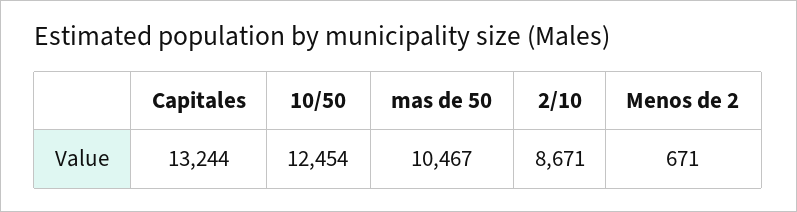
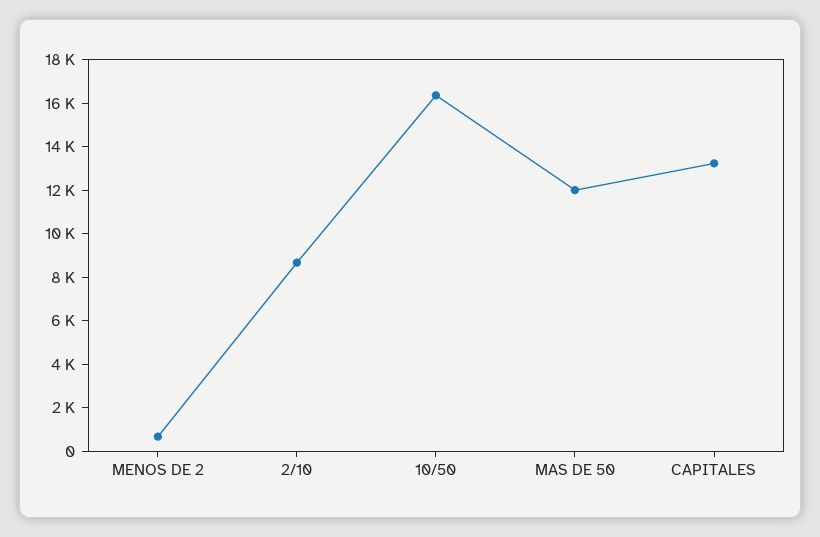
10/50: 12454 -> 16500
mas de 50: 10467 -> 12000

